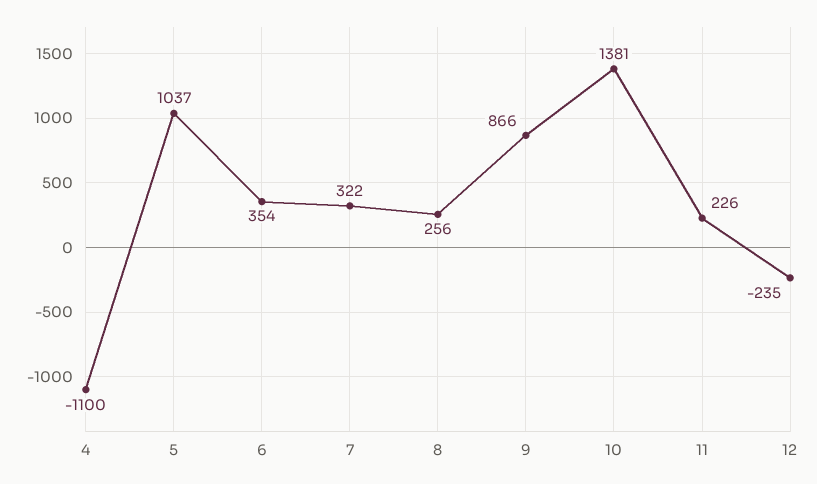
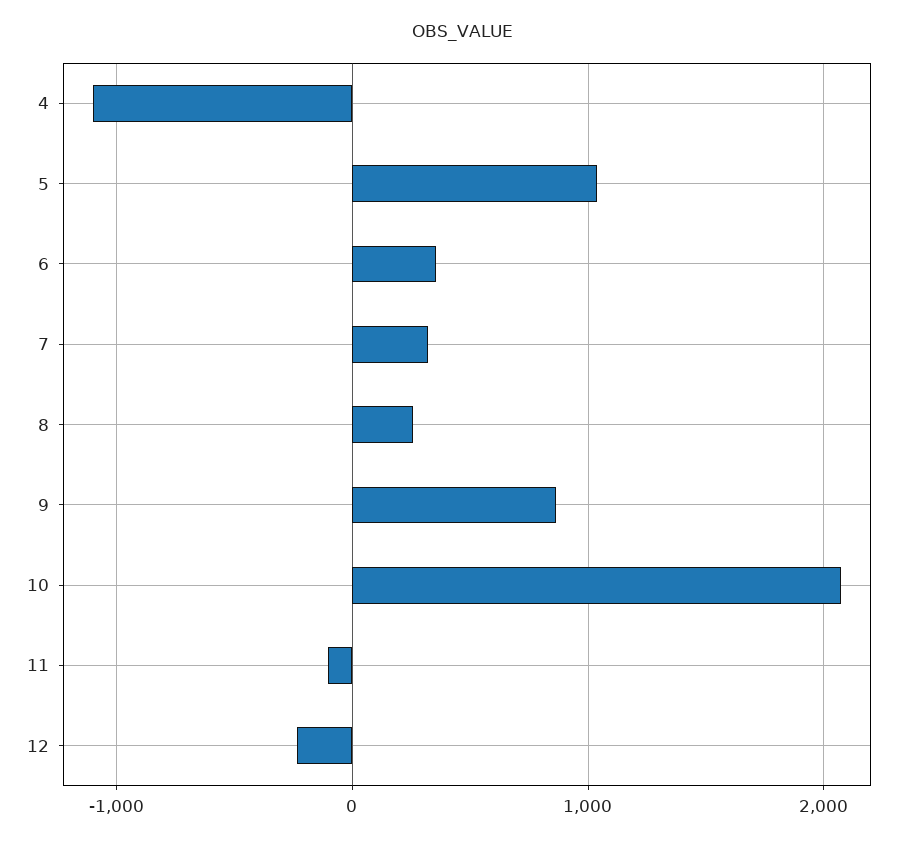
10: 1381 -> 2100
11: 226 -> -100

